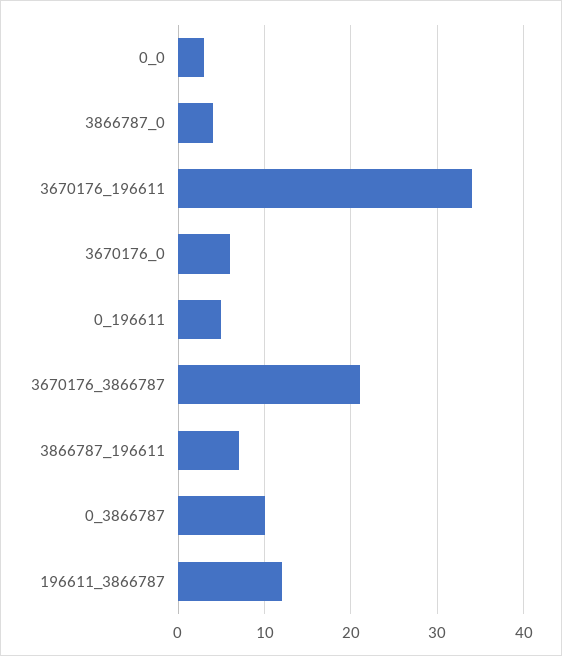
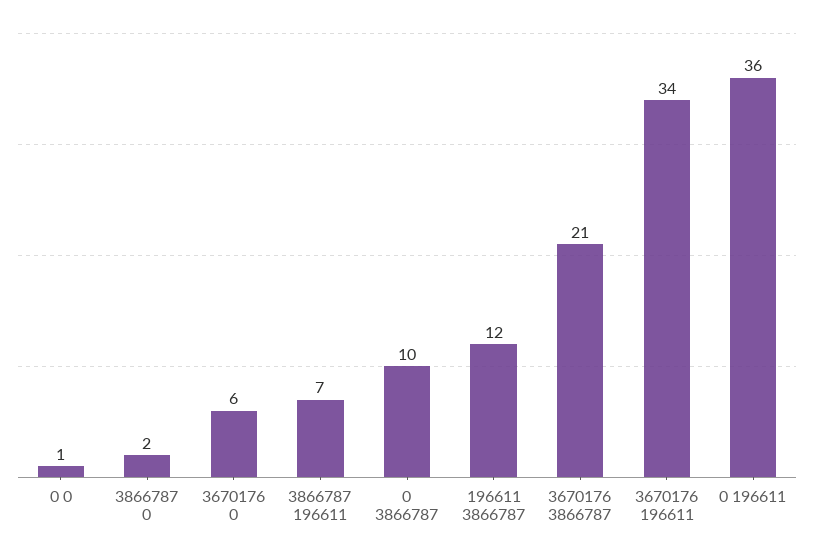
0_0: 3 -> 1
3866787_0: 4 -> 2
0_196611: 5 -> 36

